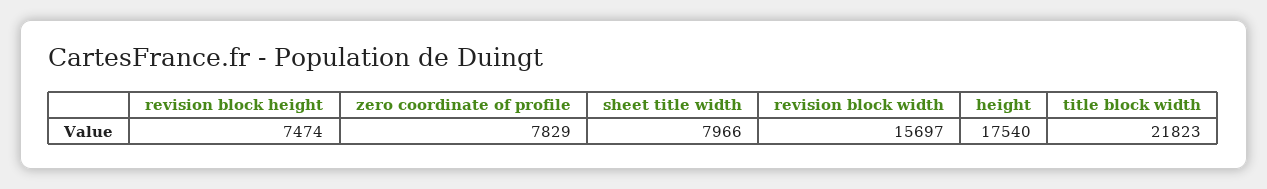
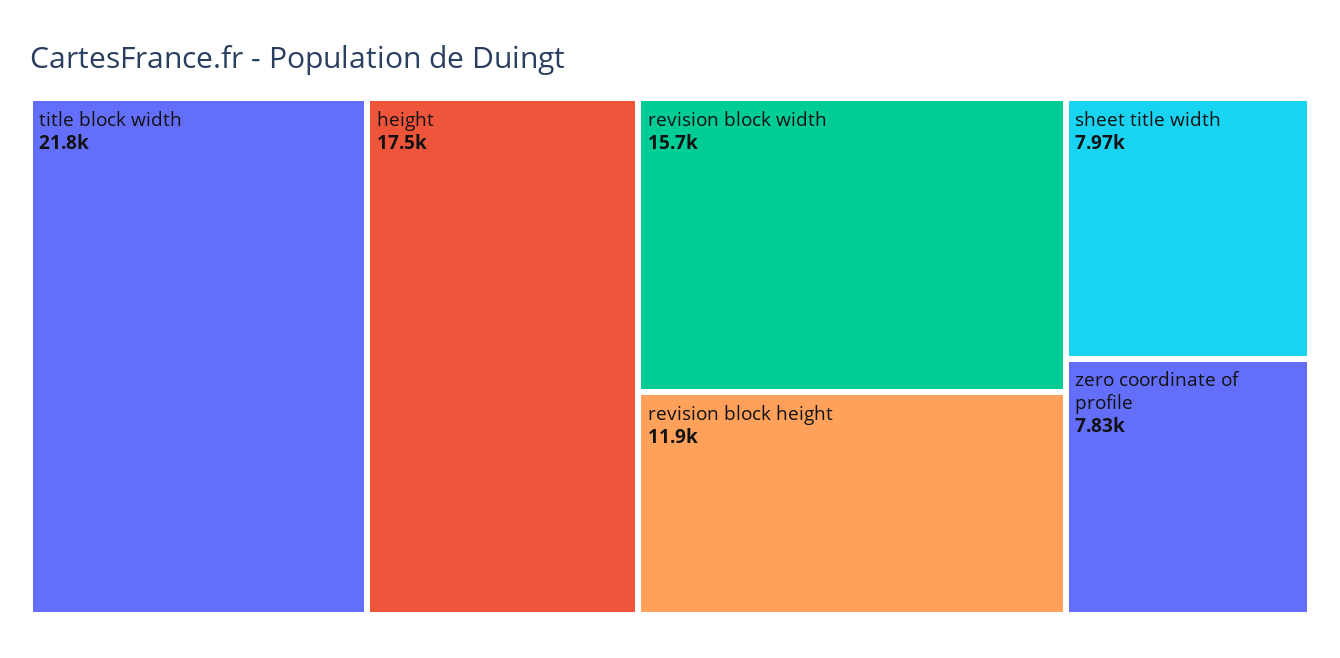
revision block height: 7474 -> 11900

